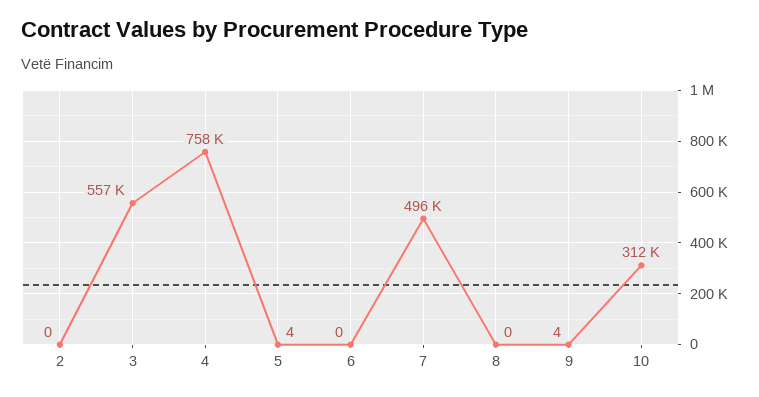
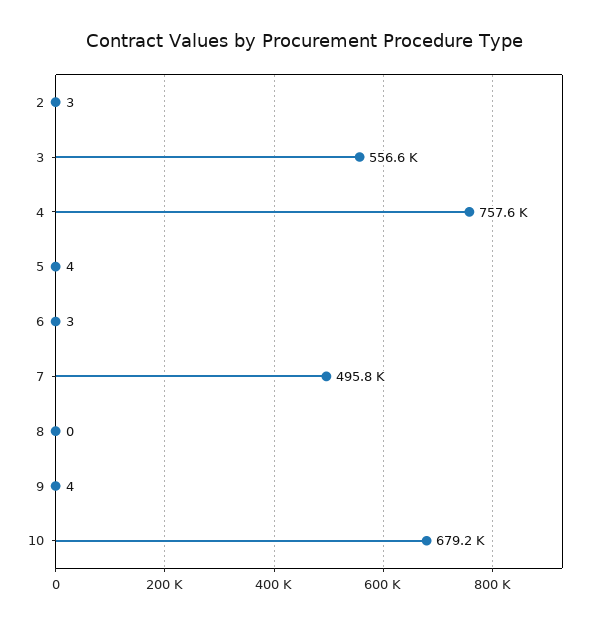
2: 0 -> 3
6: 0 -> 3
10: 312000 -> 679200

